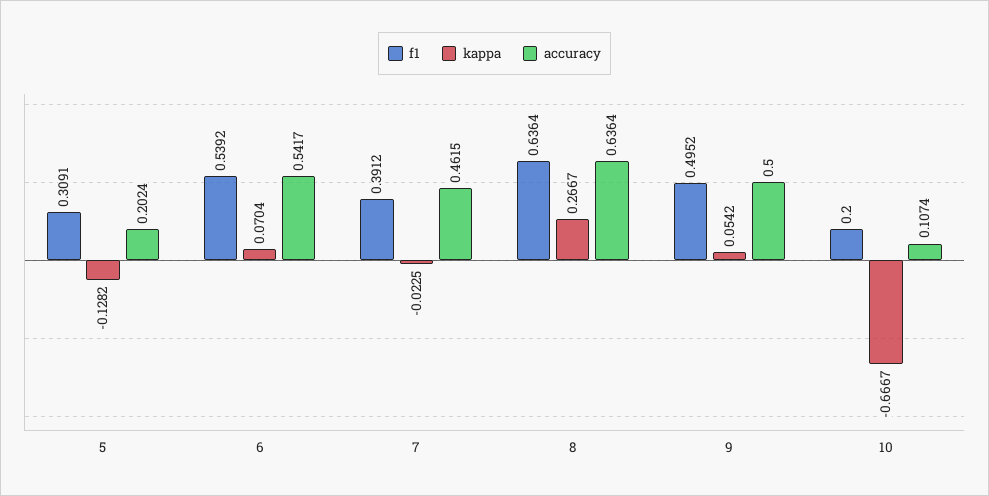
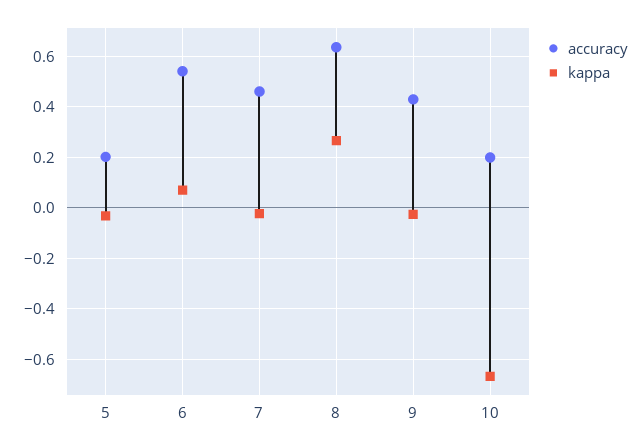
f1, 5: 0.3091 -> none
kappa, 5: -0.1282 -> -0.025
f1, 6: 0.5392 -> none
f1, 7: 0.3912 -> none
f1, 8: 0.6364 -> none
f1, 9: 0.4952 -> none
kappa, 9: 0.0542 -> -0.025
accuracy, 9: 0.5 -> 0.425
f1, 10: 0.2 -> none
accuracy, 10: 0.1074 -> 0.2

